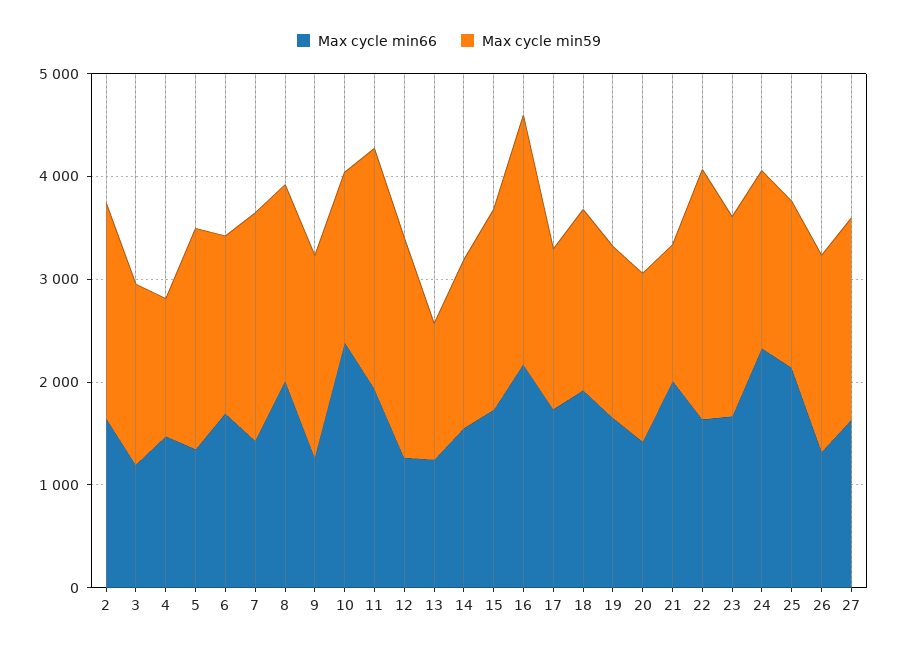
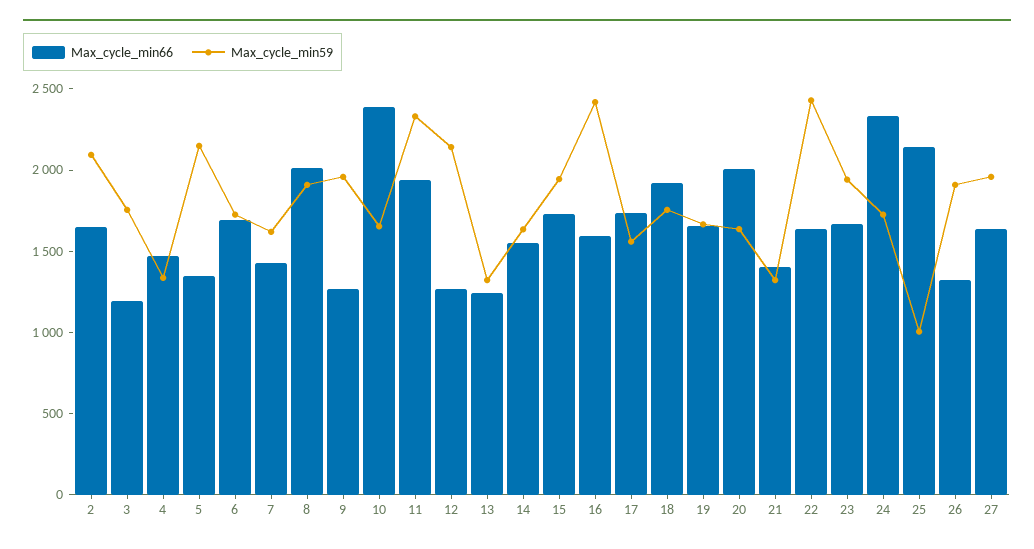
Max cycle min59, 7: 2200 -> 1600
Max cycle min66, 16: 2200 -> 1600
Max cycle min66, 20: 1400 -> 2000
Max cycle min66, 21: 2000 -> 1400
Max cycle min59, 25: 1600 -> 1000

